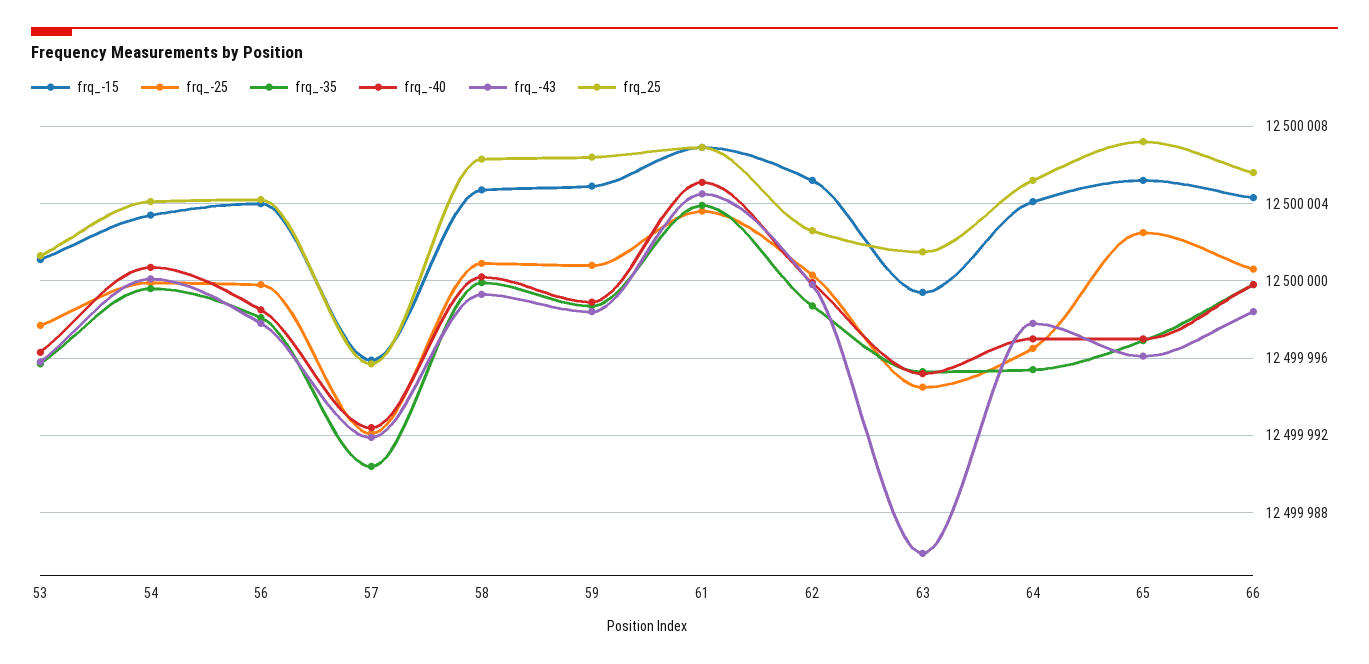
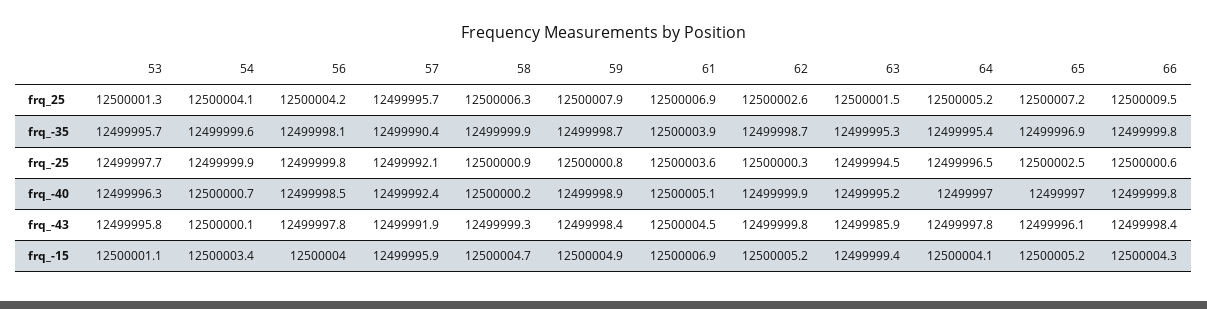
frq_25, 59: 12500006.5 -> 12500007.9
frq_25, 66: 12500005.5 -> 12500009.5

